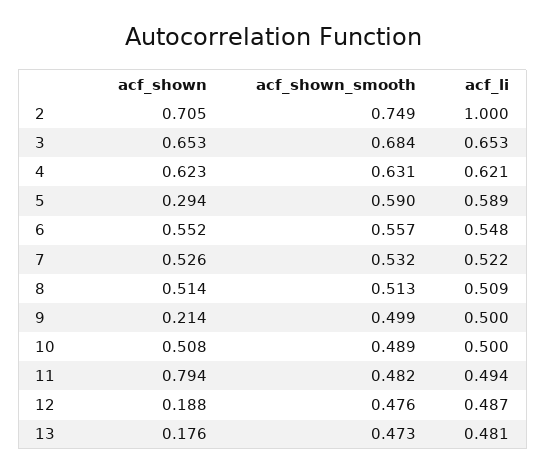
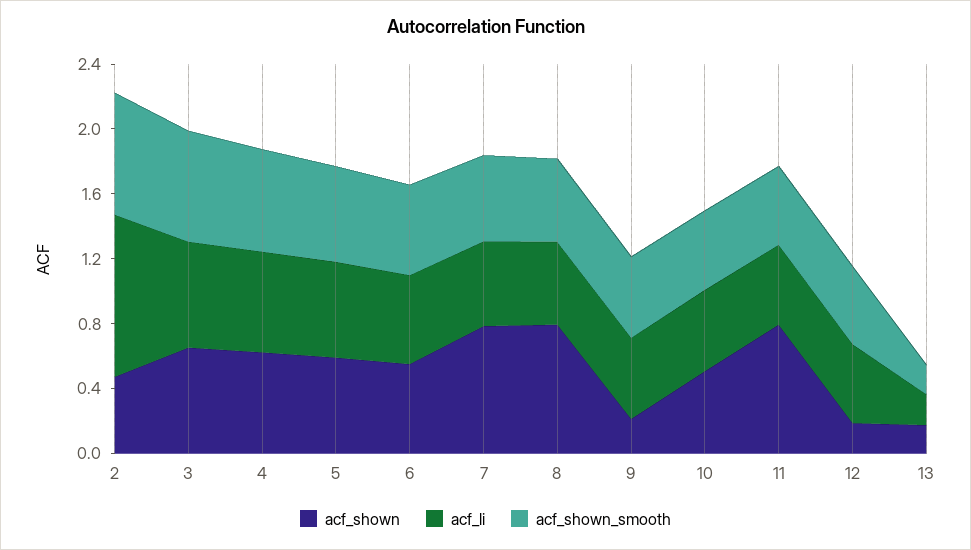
acf_shown, 2: 0.705 -> 0.5
acf_shown, 5: 0.294 -> 0.6
acf_shown, 7: 0.526 -> 0.8
acf_shown, 8: 0.514 -> 0.8
acf_shown_smooth, 13: 0.473 -> 0.2
acf_li, 13: 0.481 -> 0.2

